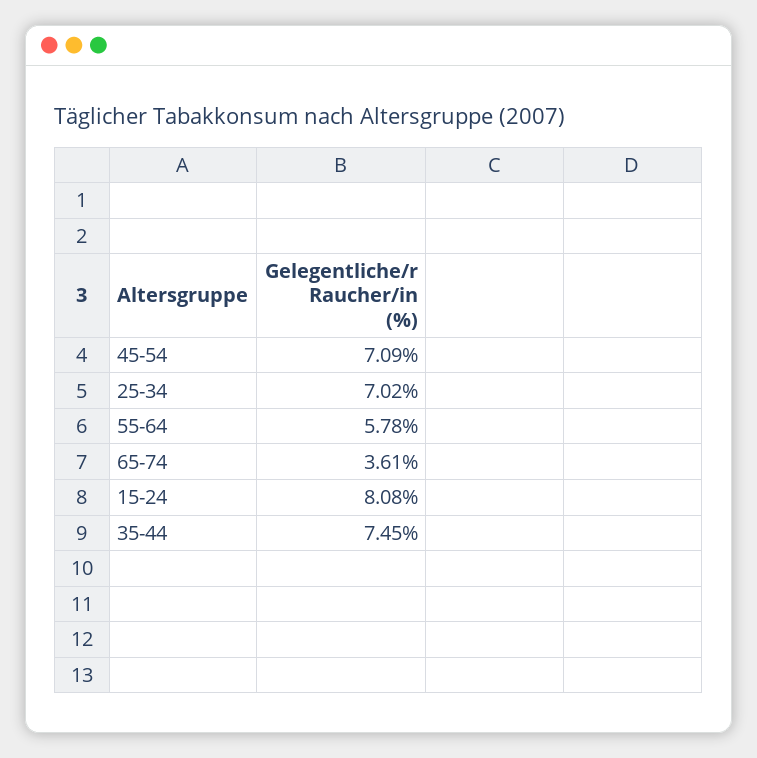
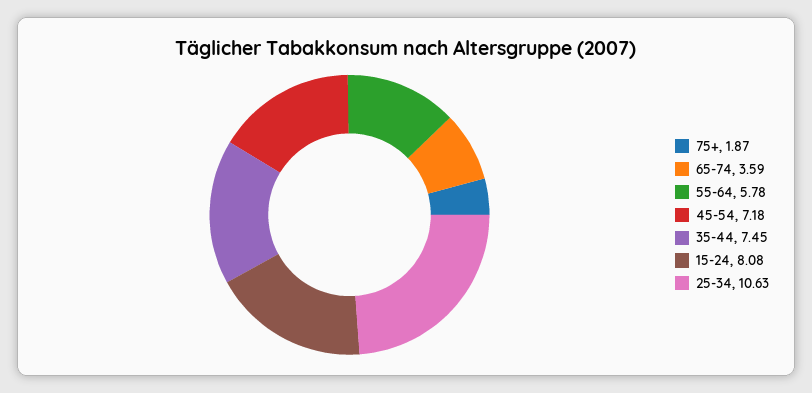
45-54: 7.09 -> 7.18
25-34: 7.02 -> 10.63
65-74: 3.61 -> 3.59
75+: none -> 1.87

